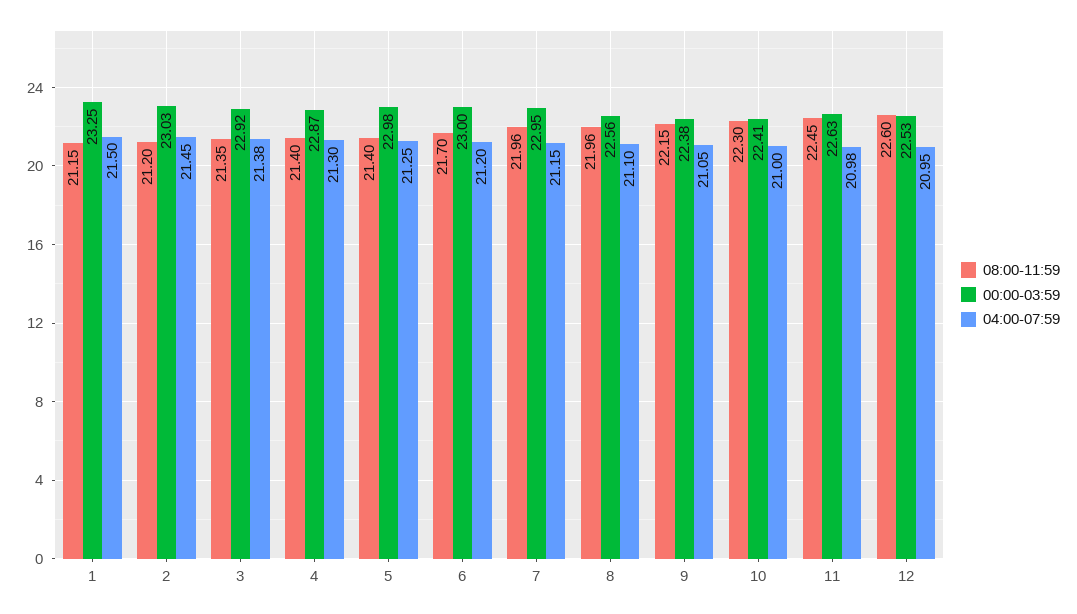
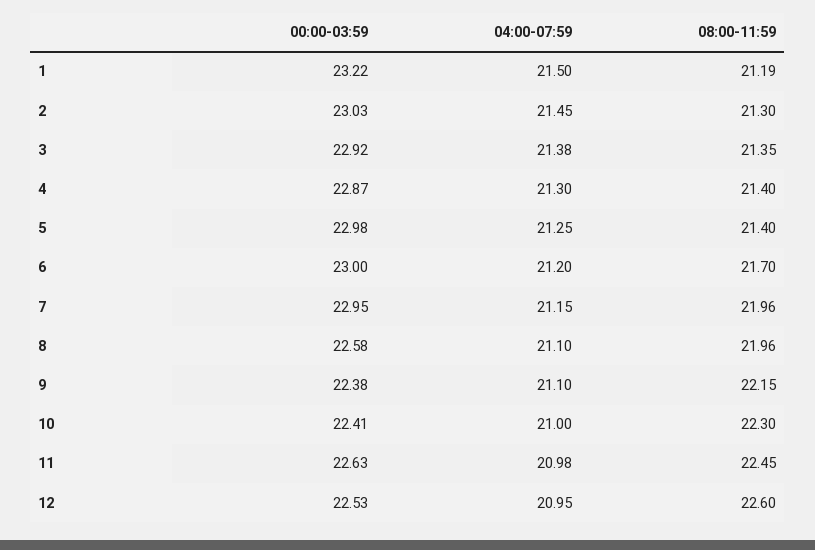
08:00-11:59, 1: 21.15 -> 21.19
00:00-03:59, 1: 23.25 -> 23.22
08:00-11:59, 2: 21.2 -> 21.3
00:00-03:59, 8: 22.56 -> 22.58
04:00-07:59, 9: 21.05 -> 21.1

